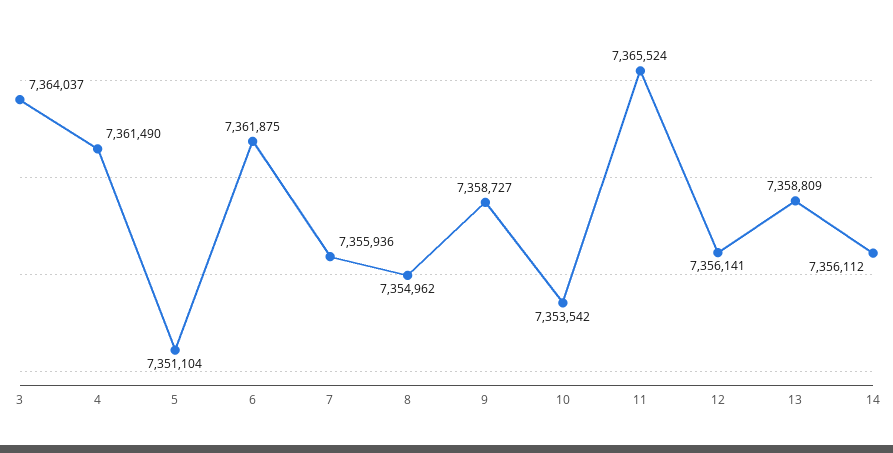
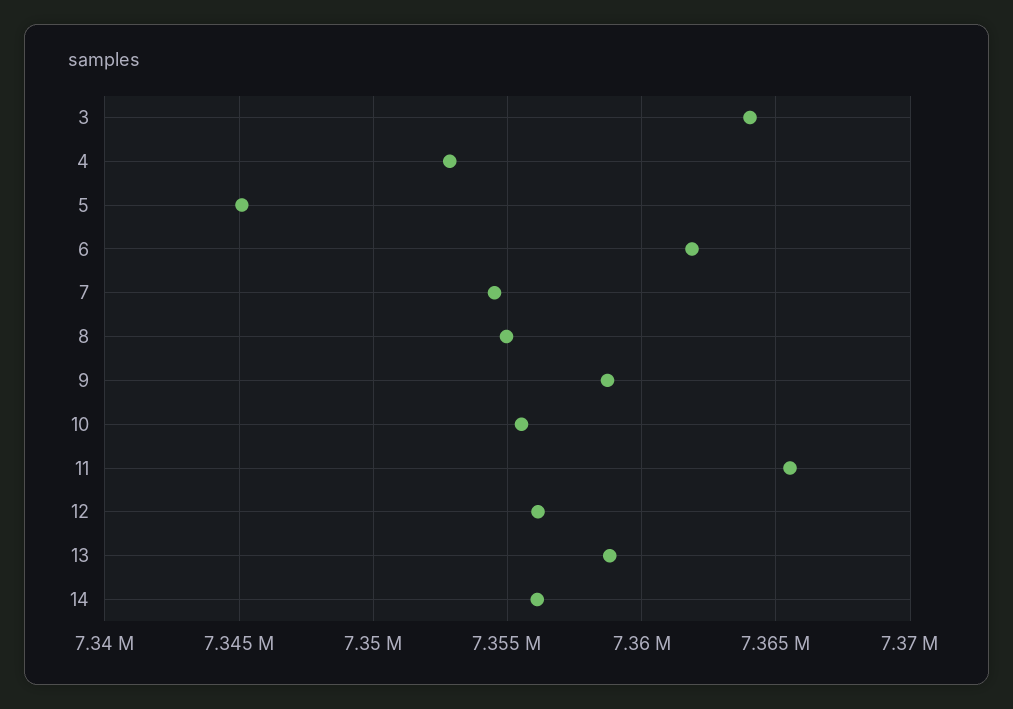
4: 7361490 -> 7353000
5: 7351104 -> 7345000
7: 7355936 -> 7354500
10: 7353542 -> 7355500

